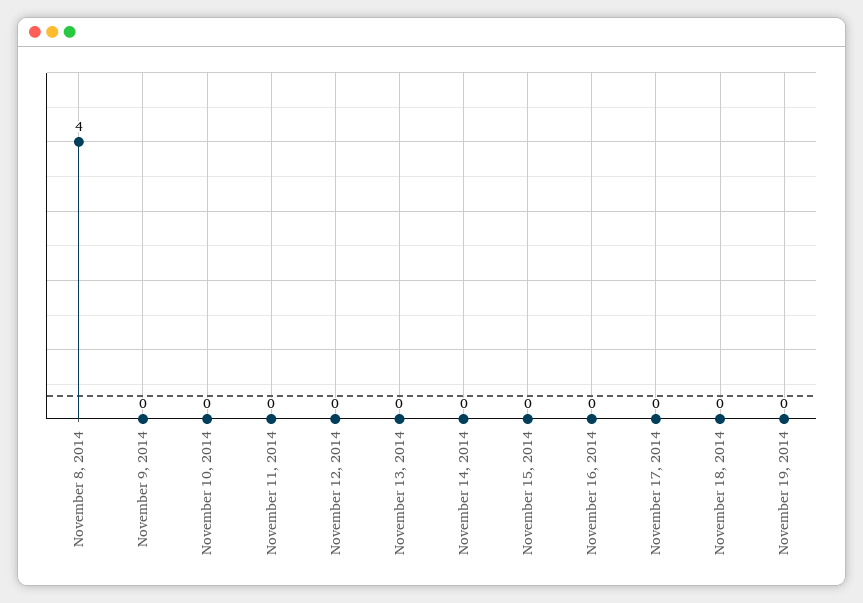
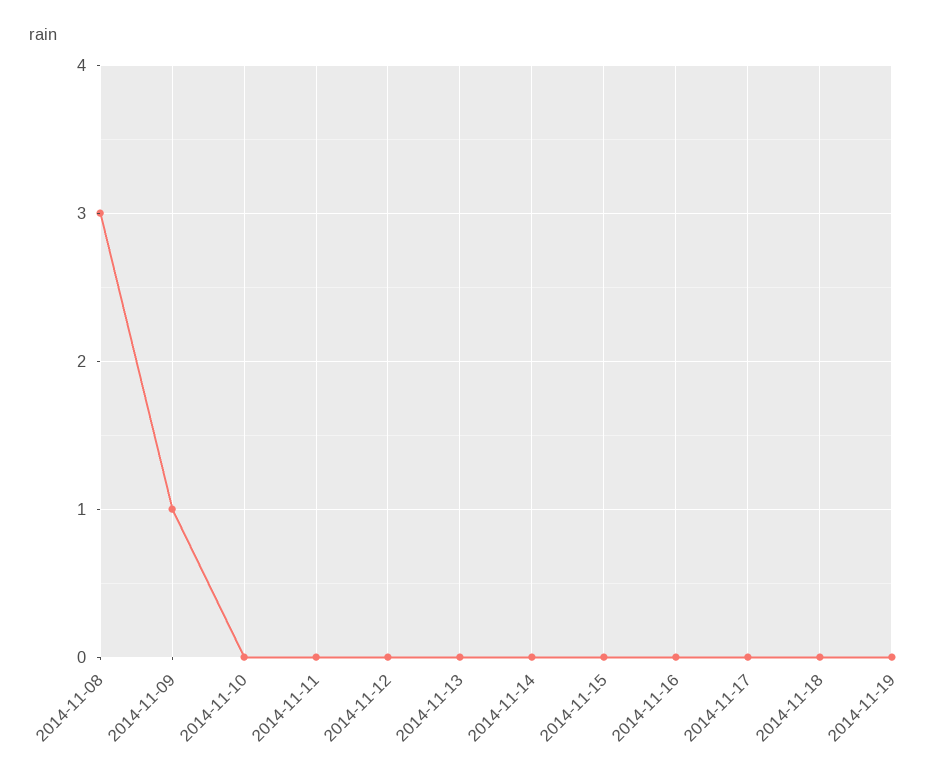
November 8, 2014: 4 -> 3
November 9, 2014: 0 -> 1

